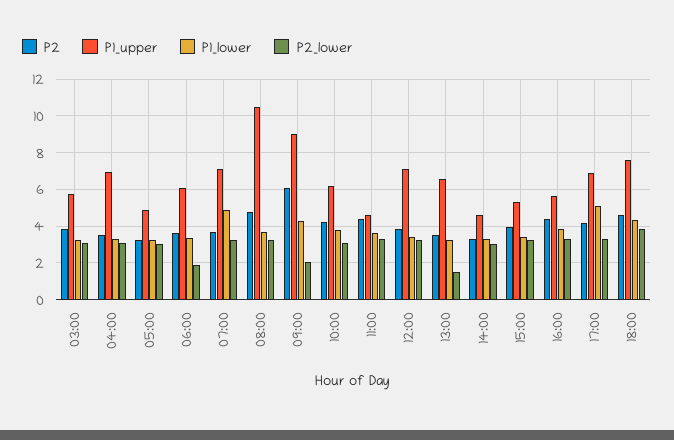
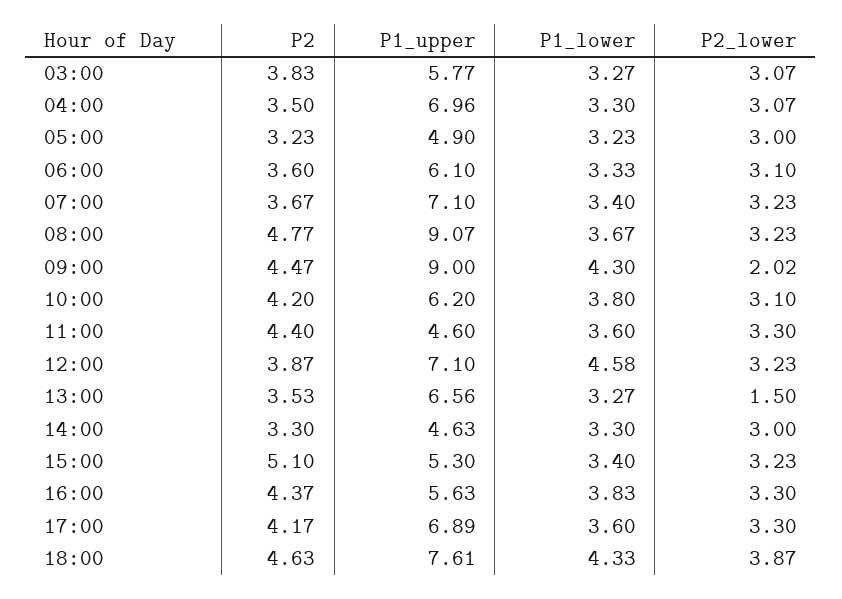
P2_lower, 06:00: 2 -> 3.1
P1_lower, 07:00: 5 -> 3.4
P1_upper, 08:00: 10.5 -> 9.07
P2, 09:00: 6 -> 4.47
P1_lower, 12:00: 3.5 -> 4.58
P2, 15:00: 4 -> 5.1
P1_lower, 17:00: 5 -> 3.6

